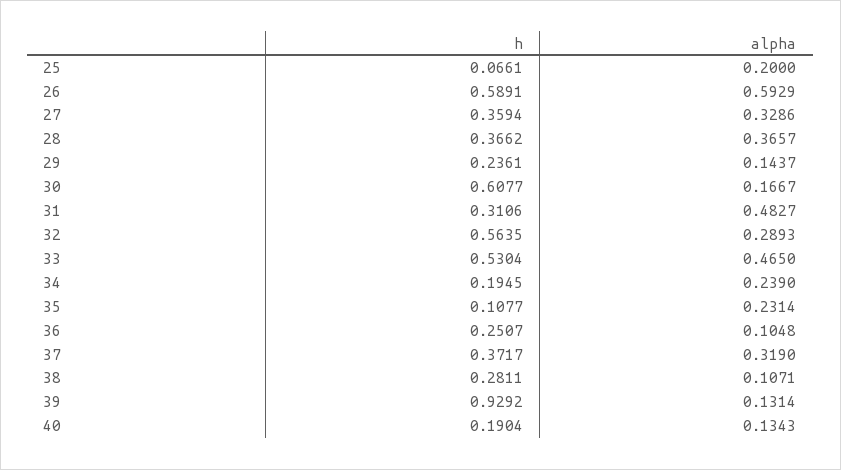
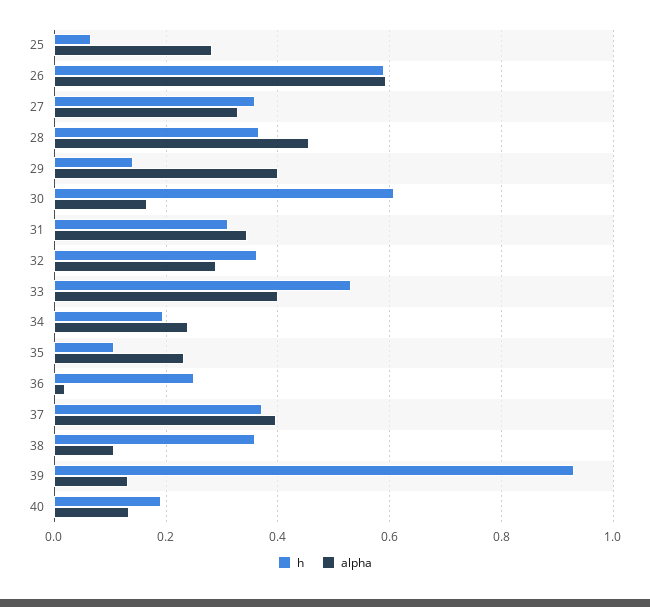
alpha, 25: 0.2 -> 0.28
alpha, 28: 0.3657 -> 0.46
h, 29: 0.2361 -> 0.14
alpha, 29: 0.1437 -> 0.4
alpha, 31: 0.4827 -> 0.34
h, 32: 0.5635 -> 0.36
alpha, 33: 0.465 -> 0.4
alpha, 36: 0.1048 -> 0.02
alpha, 37: 0.319 -> 0.4
h, 38: 0.2811 -> 0.36

